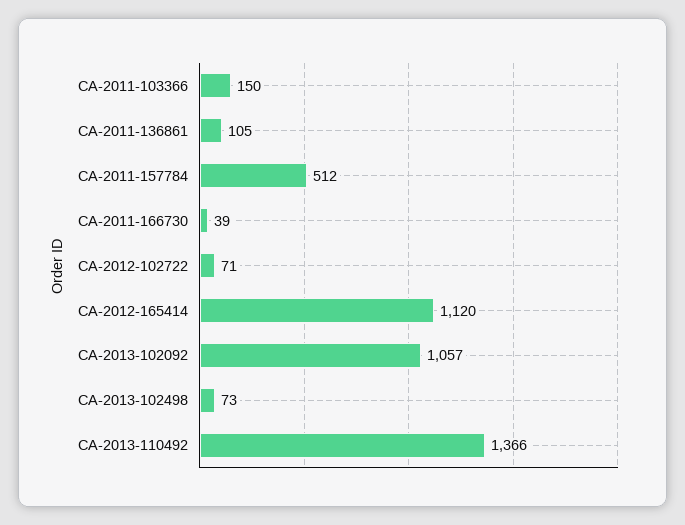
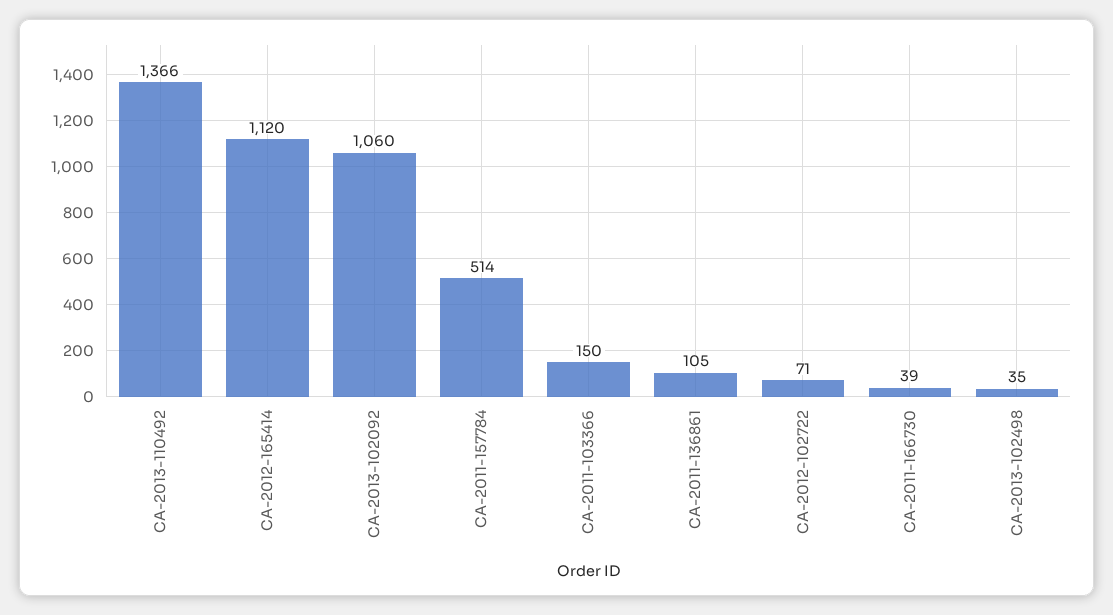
CA-2011-157784: 512 -> 514
CA-2013-102092: 1057 -> 1060
CA-2013-102498: 73 -> 35

